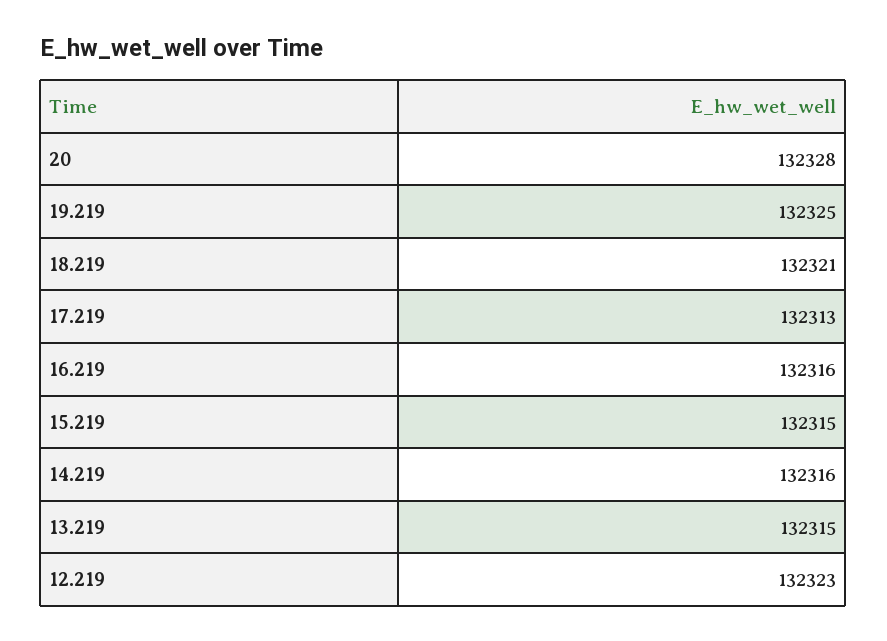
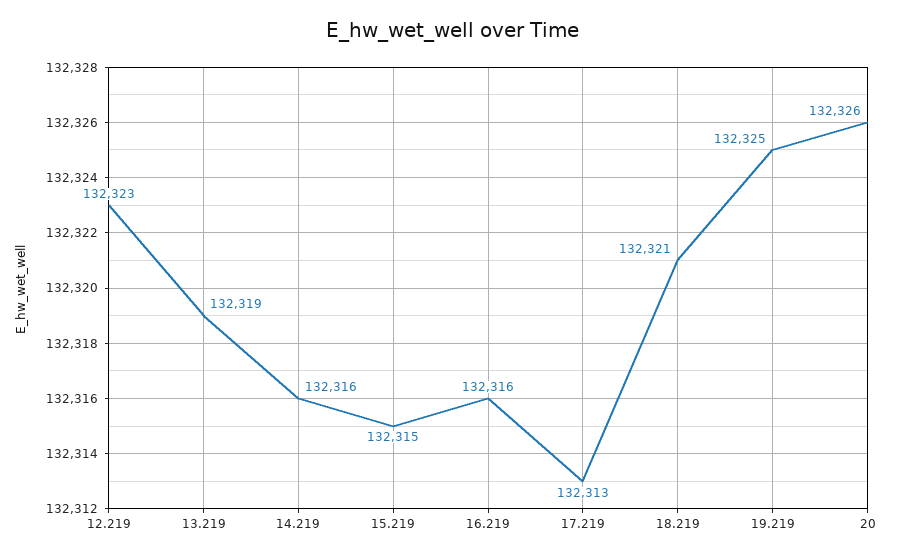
20: 132328 -> 132326
13.219: 132315 -> 132319

